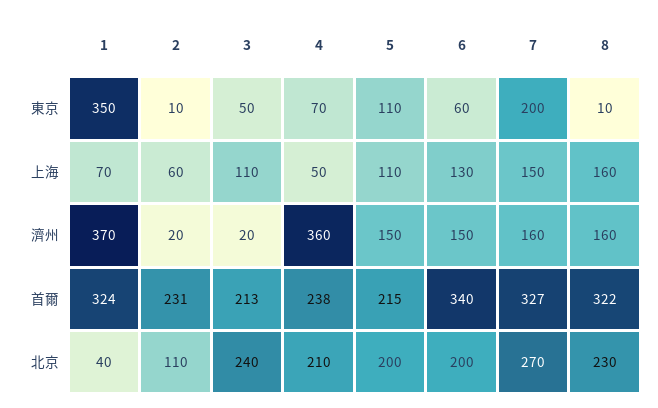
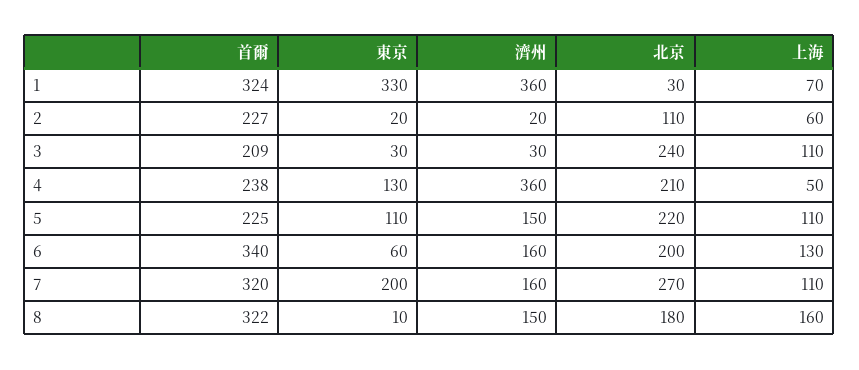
1, 東京: 350 -> 330
2, 東京: 10 -> 20
3, 東京: 50 -> 30
4, 東京: 70 -> 130
7, 上海: 150 -> 110
1, 濟州: 370 -> 360
3, 濟州: 20 -> 30
6, 濟州: 150 -> 160
8, 濟州: 160 -> 150
2, 首爾: 231 -> 227
3, 首爾: 213 -> 209
5, 首爾: 215 -> 225
7, 首爾: 327 -> 320
1, 北京: 40 -> 30
5, 北京: 200 -> 220
8, 北京: 230 -> 180

